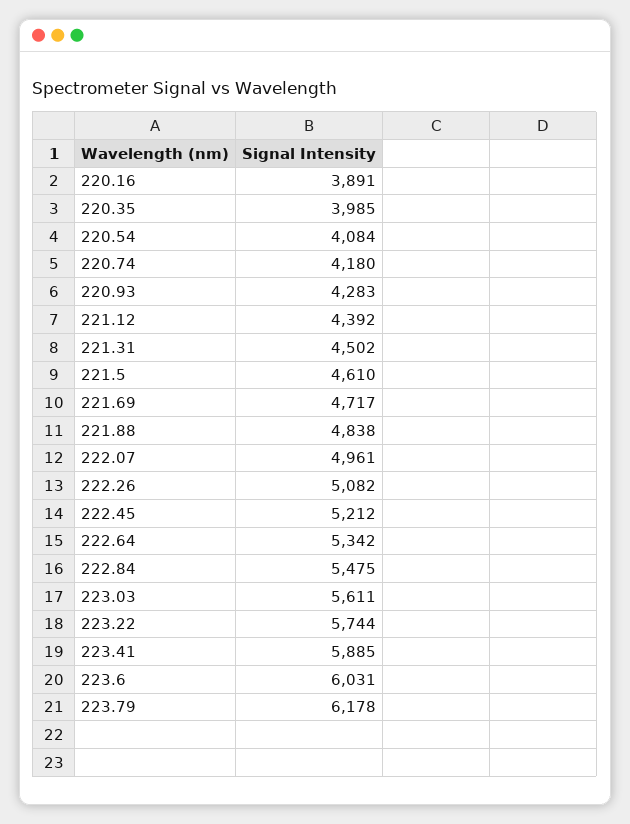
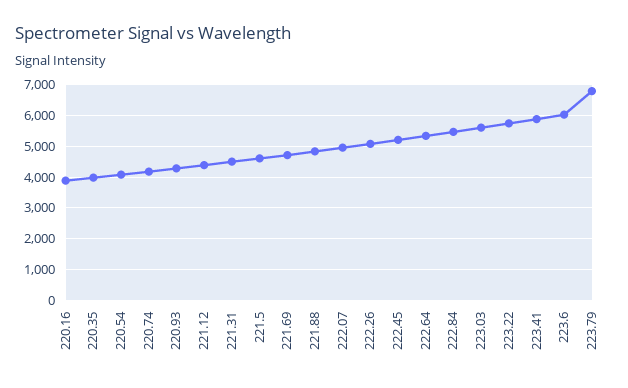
223.79: 6178 -> 6800

